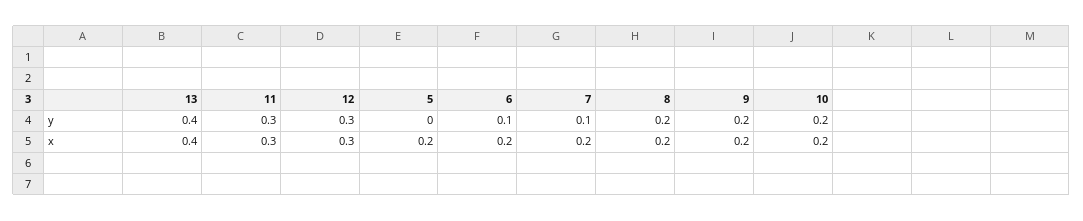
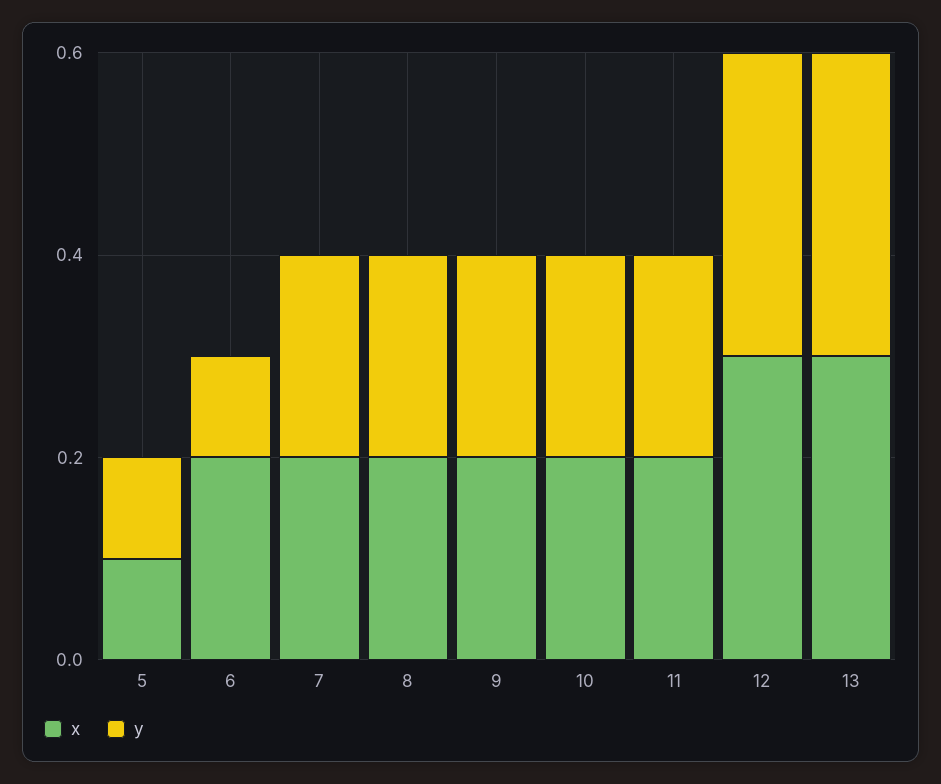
y, 13: 0.4 -> 0.3
y, 11: 0.3 -> 0.2
y, 5: 0 -> 0.1
y, 7: 0.1 -> 0.2
x, 13: 0.4 -> 0.3
x, 11: 0.3 -> 0.2
x, 5: 0.2 -> 0.1

